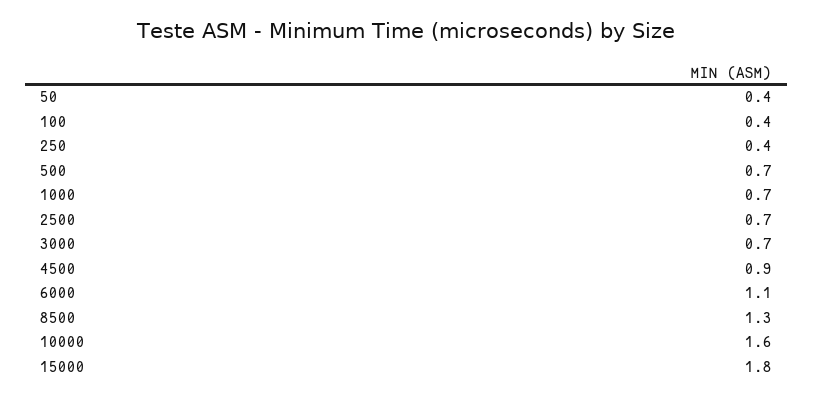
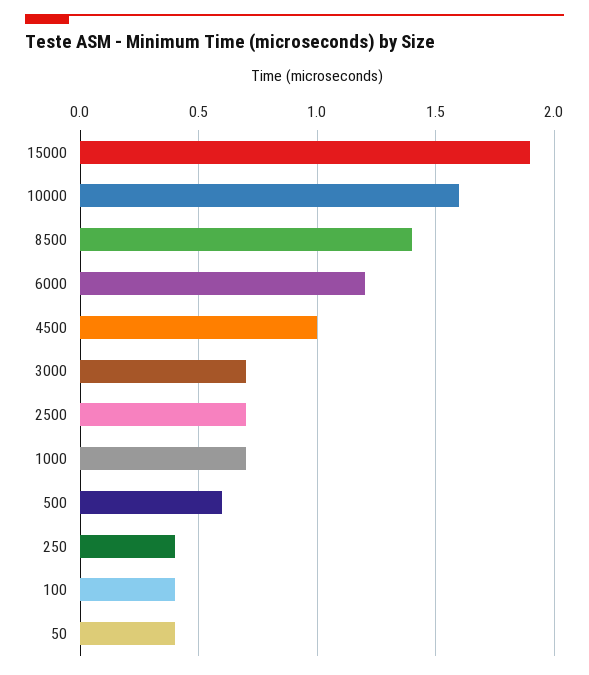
500: 0.7 -> 0.6
4500: 0.9 -> 1
6000: 1.1 -> 1.2
8500: 1.3 -> 1.4
15000: 1.8 -> 1.9

